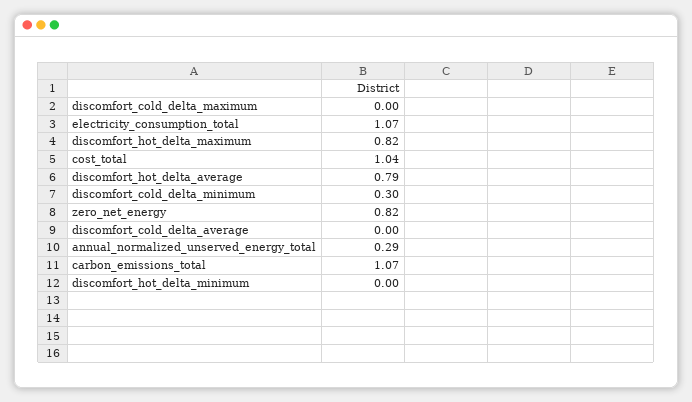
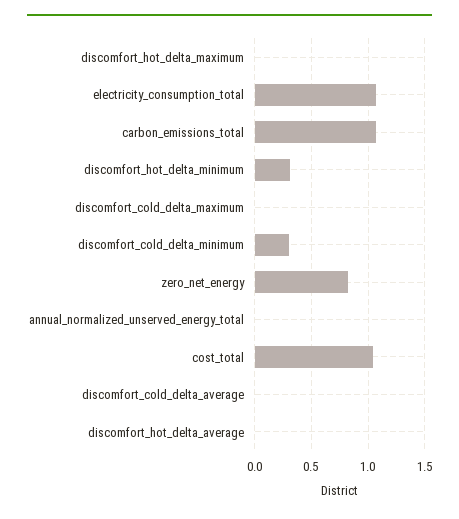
discomfort_hot_delta_maximum: 0.82 -> 0
discomfort_hot_delta_average: 0.79 -> 0
annual_normalized_unserved_energy_total: 0.29 -> 0
discomfort_hot_delta_minimum: 0 -> 0.3

